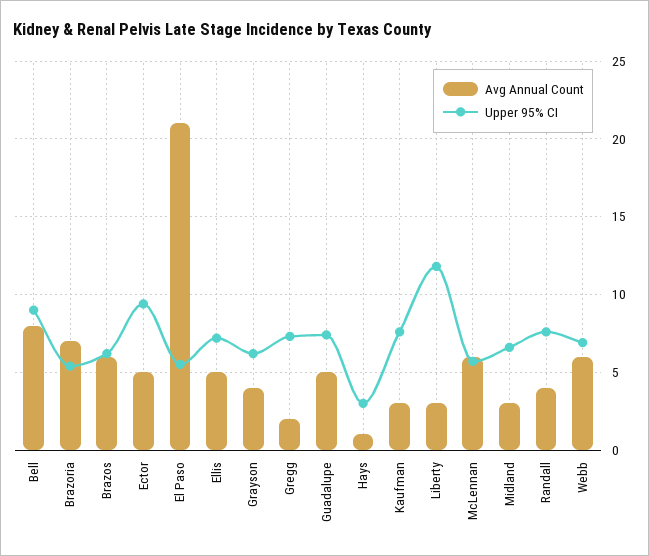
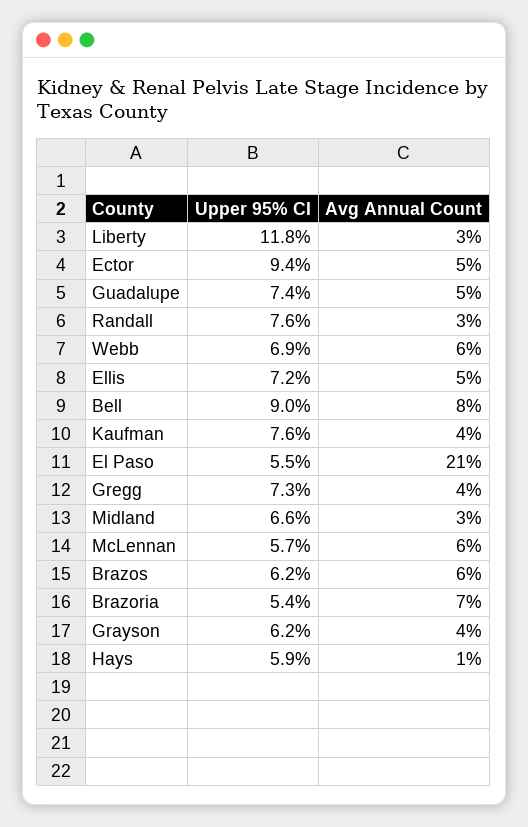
Avg Annual Count, Gregg: 2 -> 4
Upper 95% CI, Hays: 3 -> 5.9
Avg Annual Count, Kaufman: 3 -> 4
Avg Annual Count, Randall: 4 -> 3

